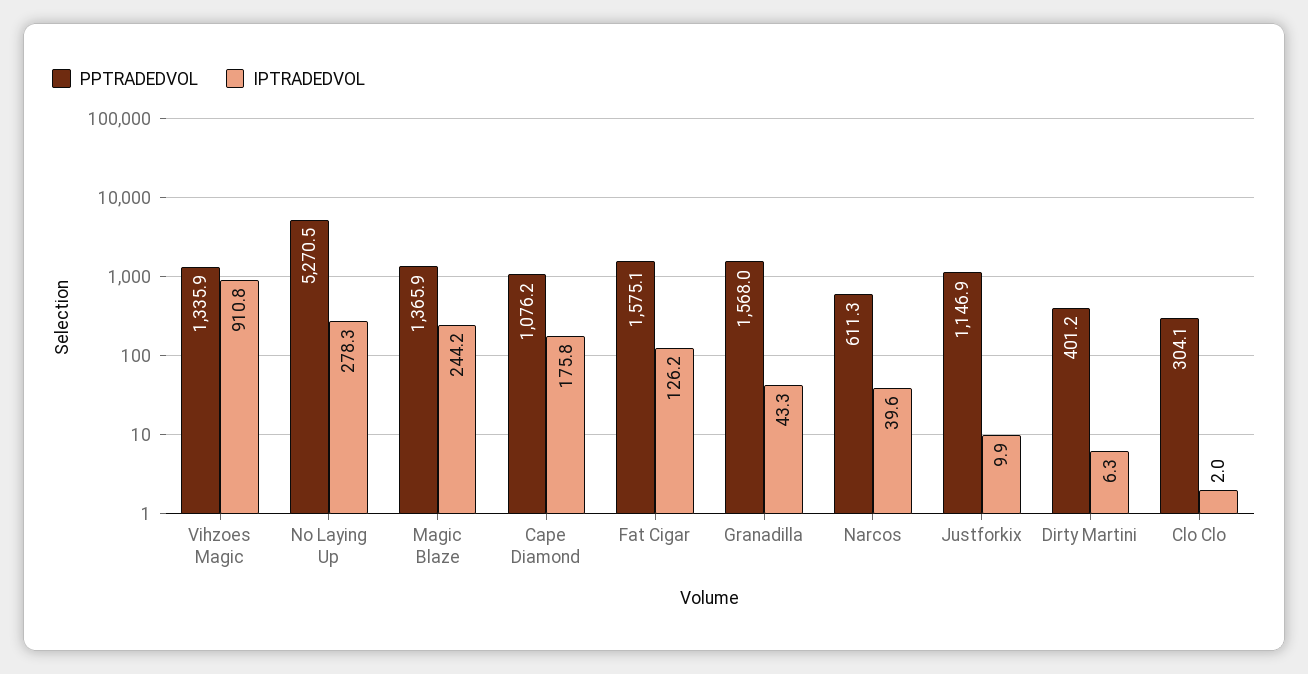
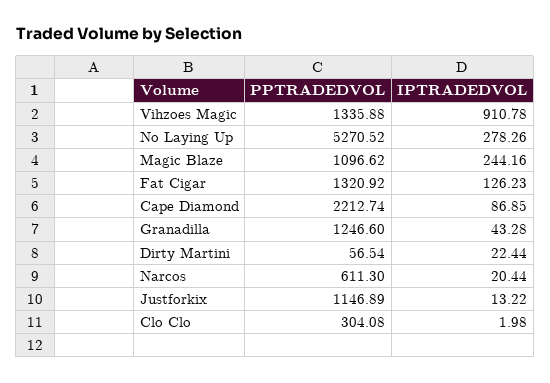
PPTRADEDVOL, Magic Blaze: 1365.9 -> 1096.62
PPTRADEDVOL, Cape Diamond: 1076.2 -> 2212.74
IPTRADEDVOL, Cape Diamond: 175.8 -> 86.85
PPTRADEDVOL, Fat Cigar: 1575.1 -> 1320.92
PPTRADEDVOL, Granadilla: 1568 -> 1246.6
IPTRADEDVOL, Narcos: 39.6 -> 20.44
IPTRADEDVOL, Justforkix: 9.9 -> 13.22
PPTRADEDVOL, Dirty Martini: 401.2 -> 56.54
IPTRADEDVOL, Dirty Martini: 6.3 -> 22.44

